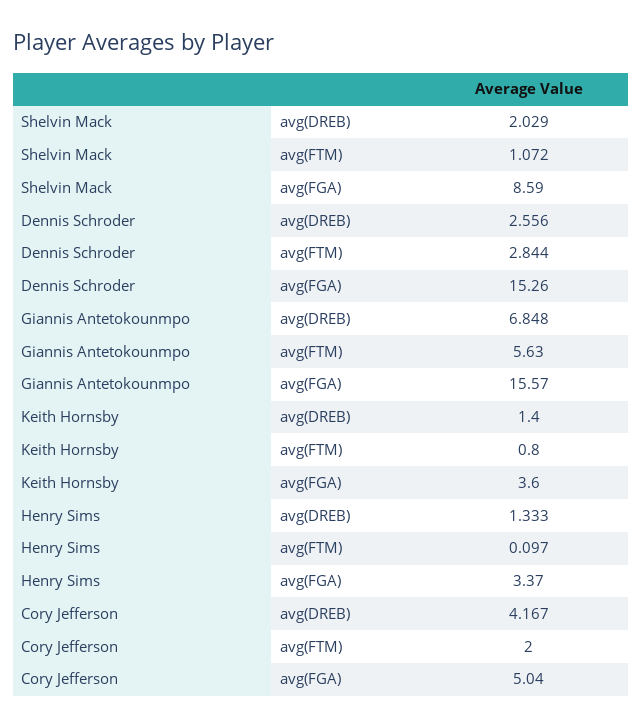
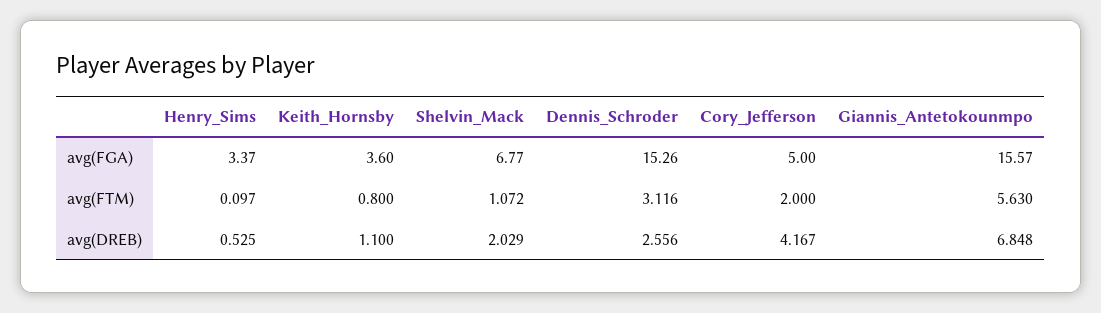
Shelvin Mack, avg(FGA): 8.59 -> 6.77
Dennis Schroder, avg(FTM): 2.844 -> 3.116
Keith Hornsby, avg(DREB): 1.4 -> 1.1
Henry Sims, avg(DREB): 1.333 -> 0.525
Cory Jefferson, avg(FGA): 5.04 -> 5

